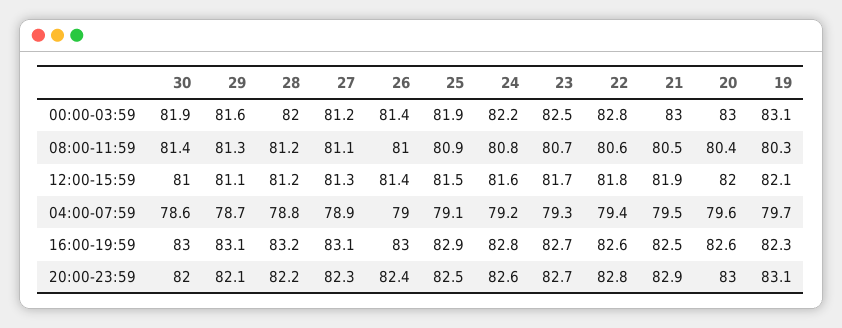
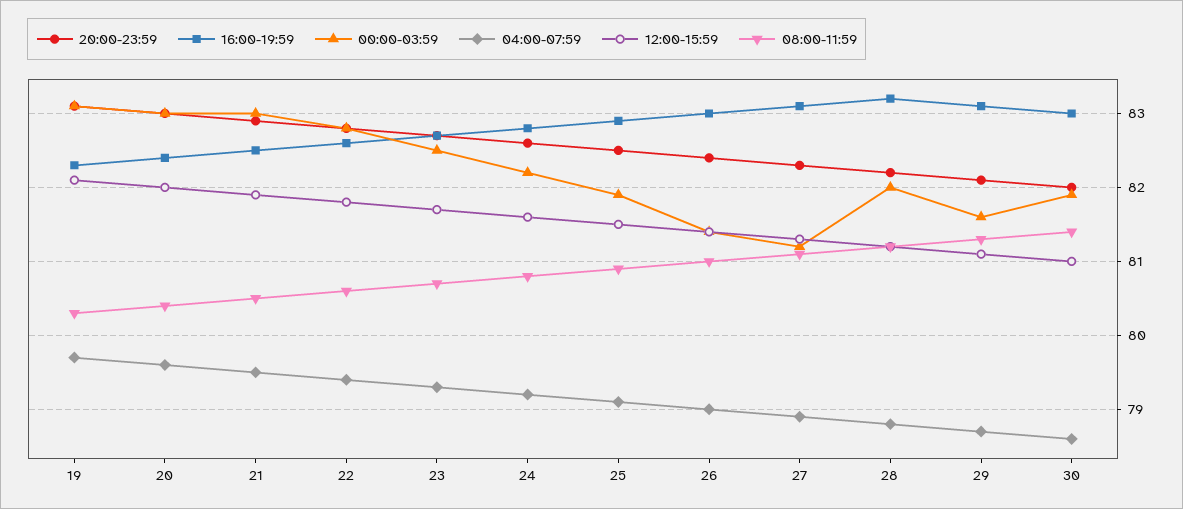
16:00-19:59, 20: 82.6 -> 82.4

